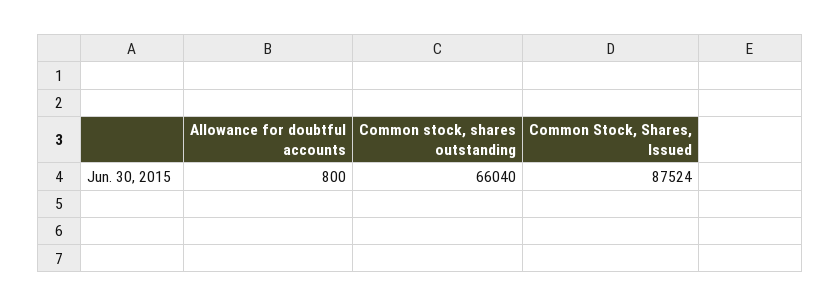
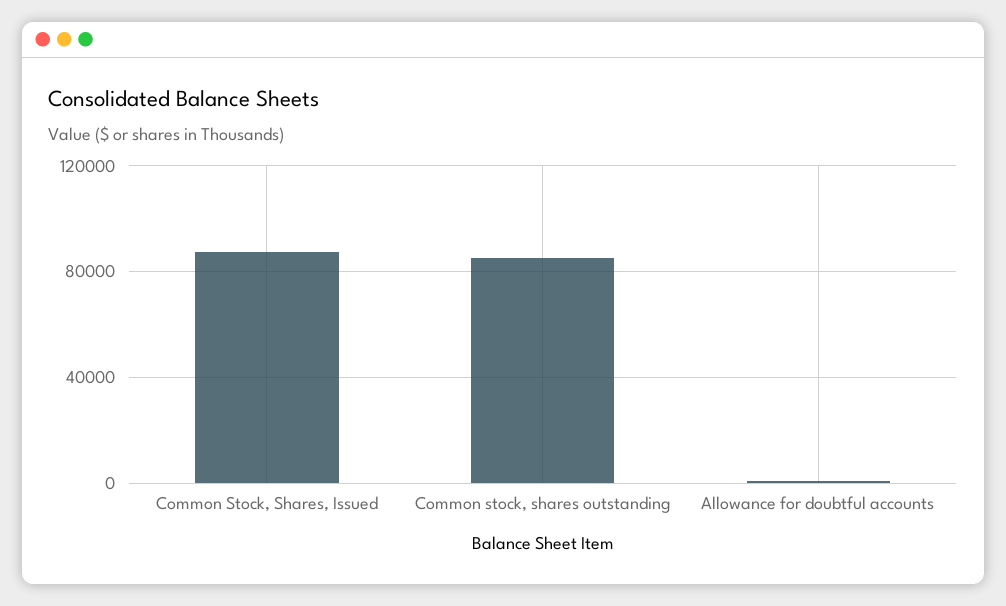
Common stock, shares outstanding: 66040 -> 85000

